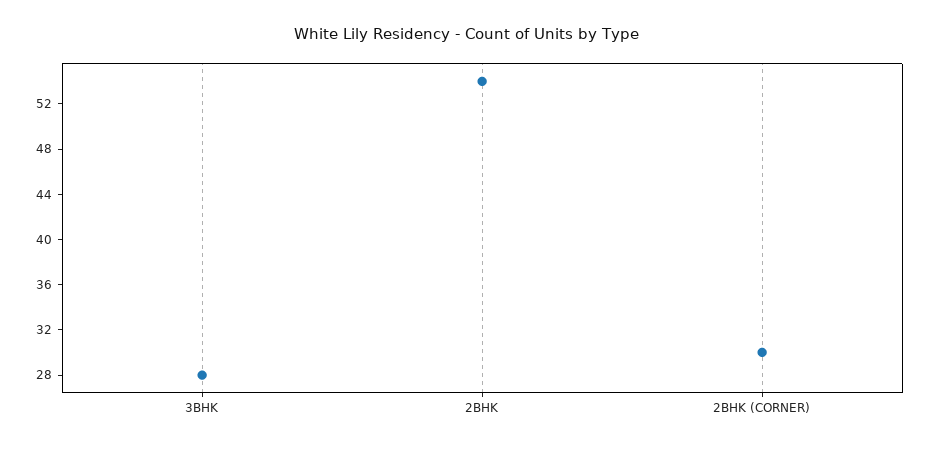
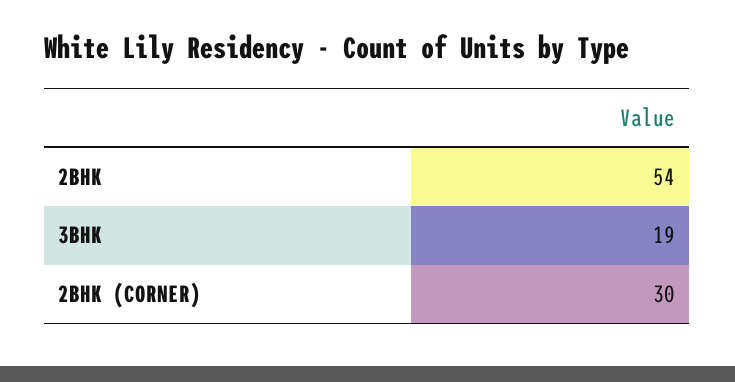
3BHK: 28 -> 19

